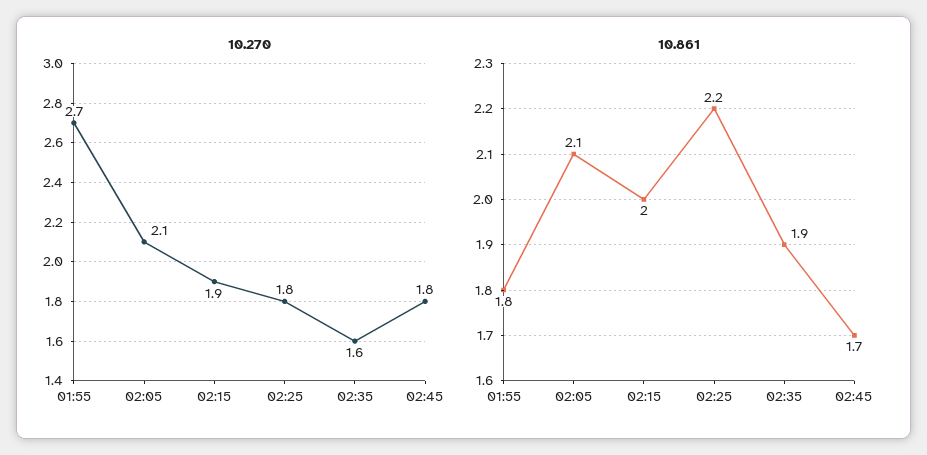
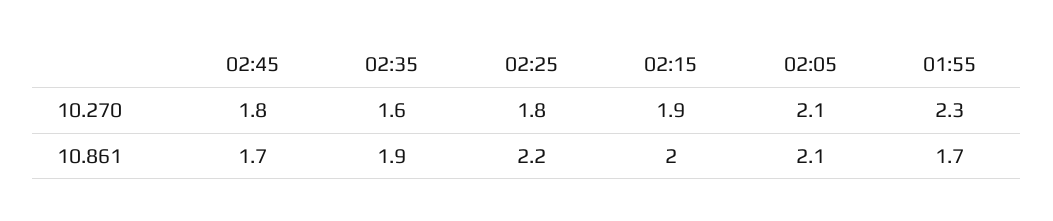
10.270, 01:55: 2.7 -> 2.3
10.861, 01:55: 1.8 -> 1.7

